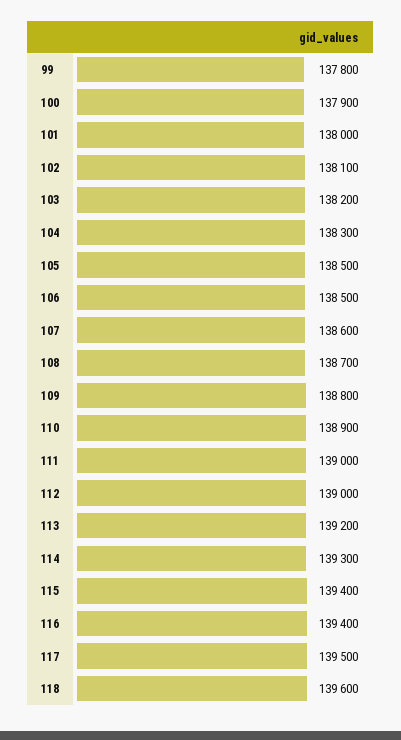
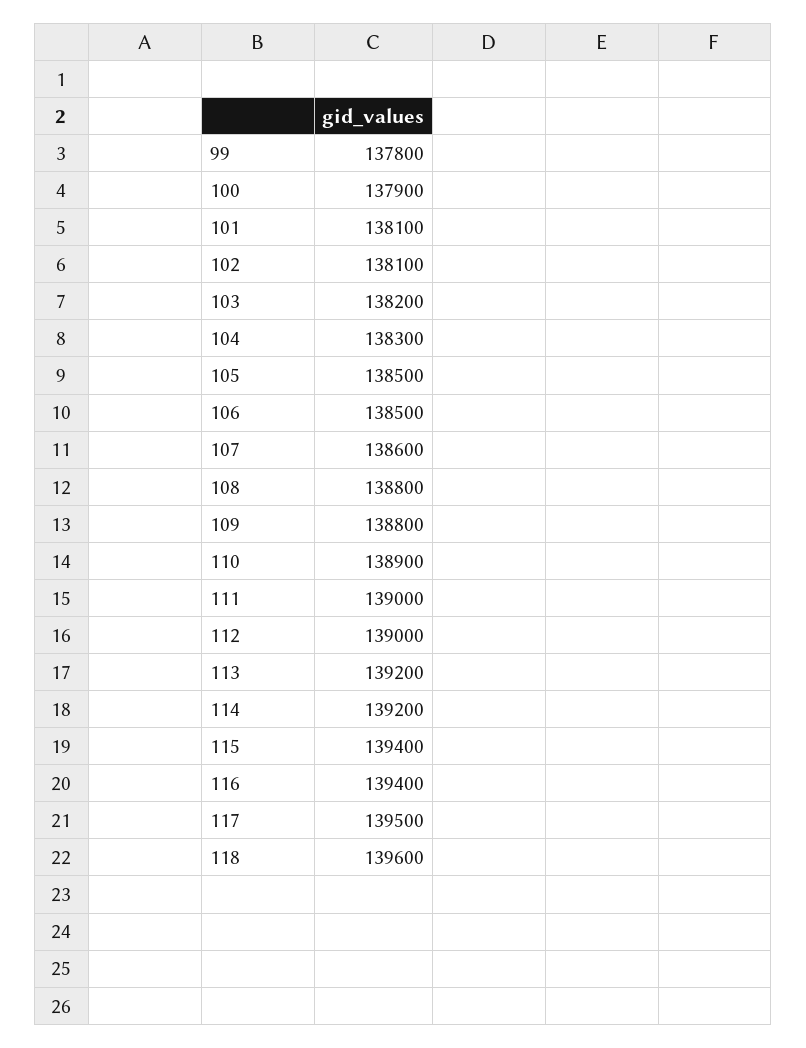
101: 138000 -> 138100
108: 138700 -> 138800
114: 139300 -> 139200

